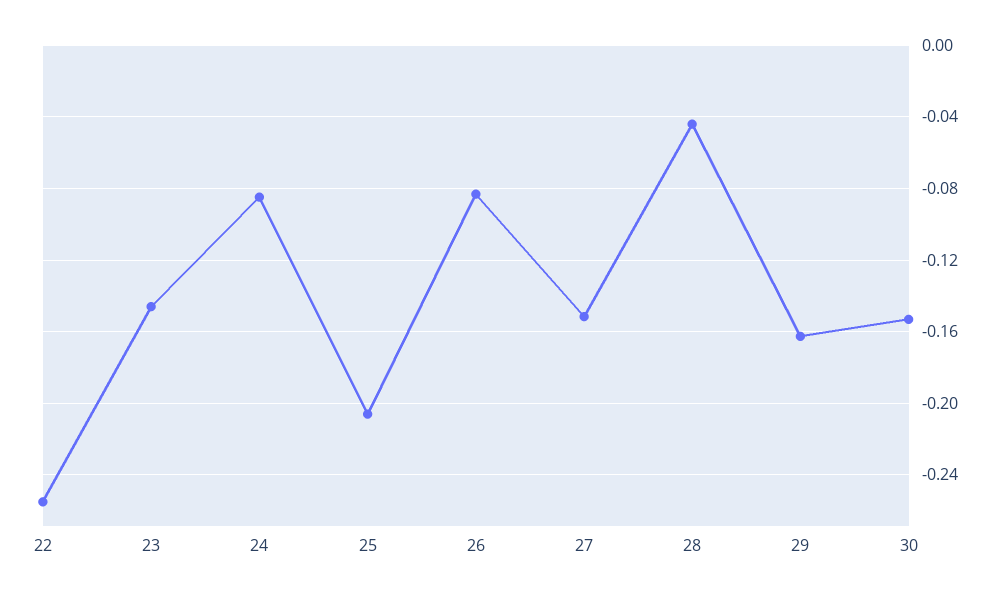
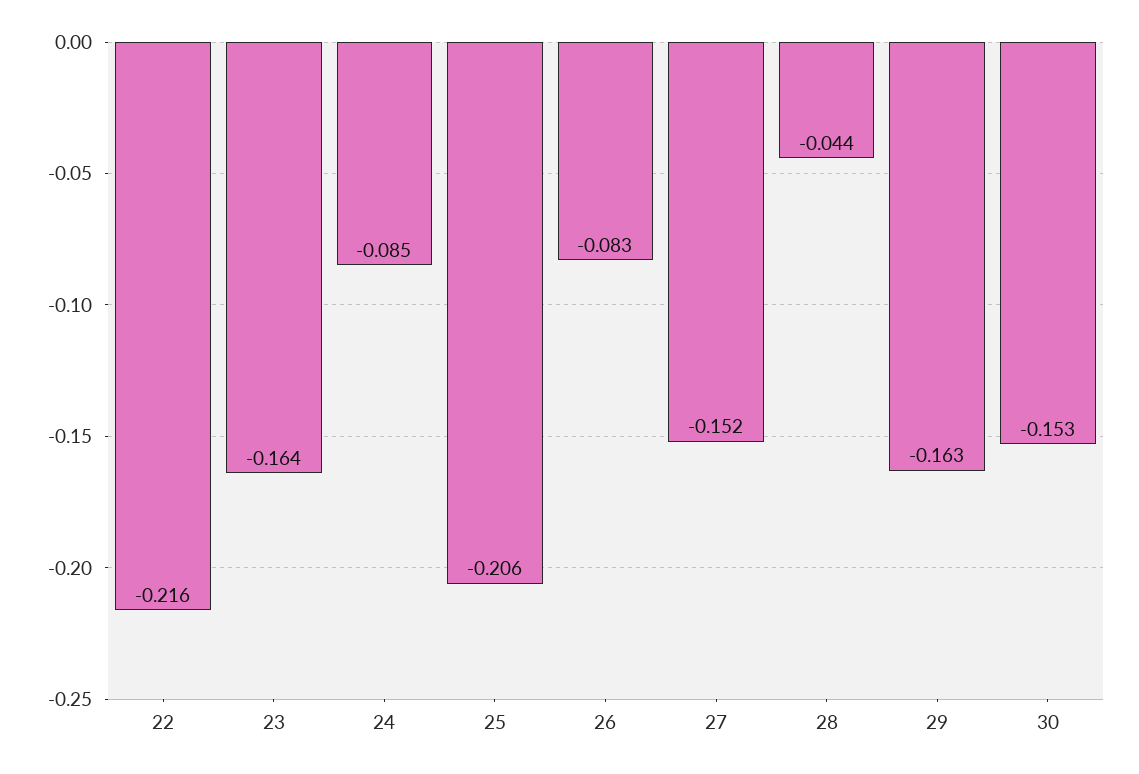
22: -0.255 -> -0.216
23: -0.145 -> -0.164

